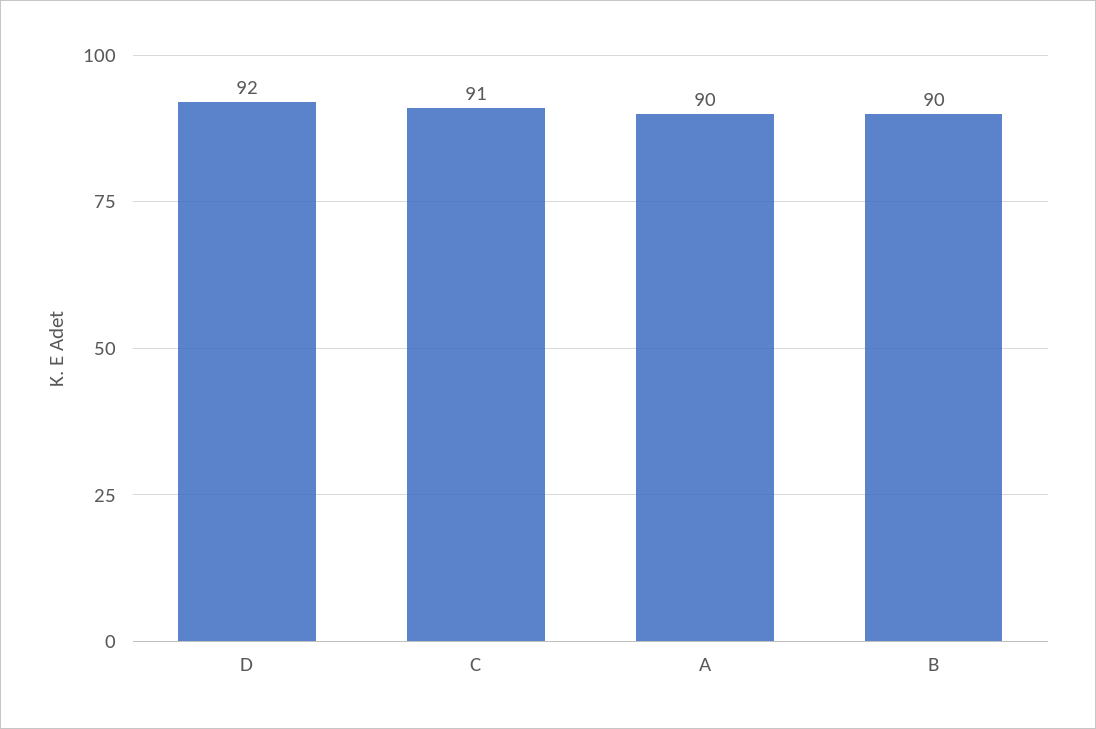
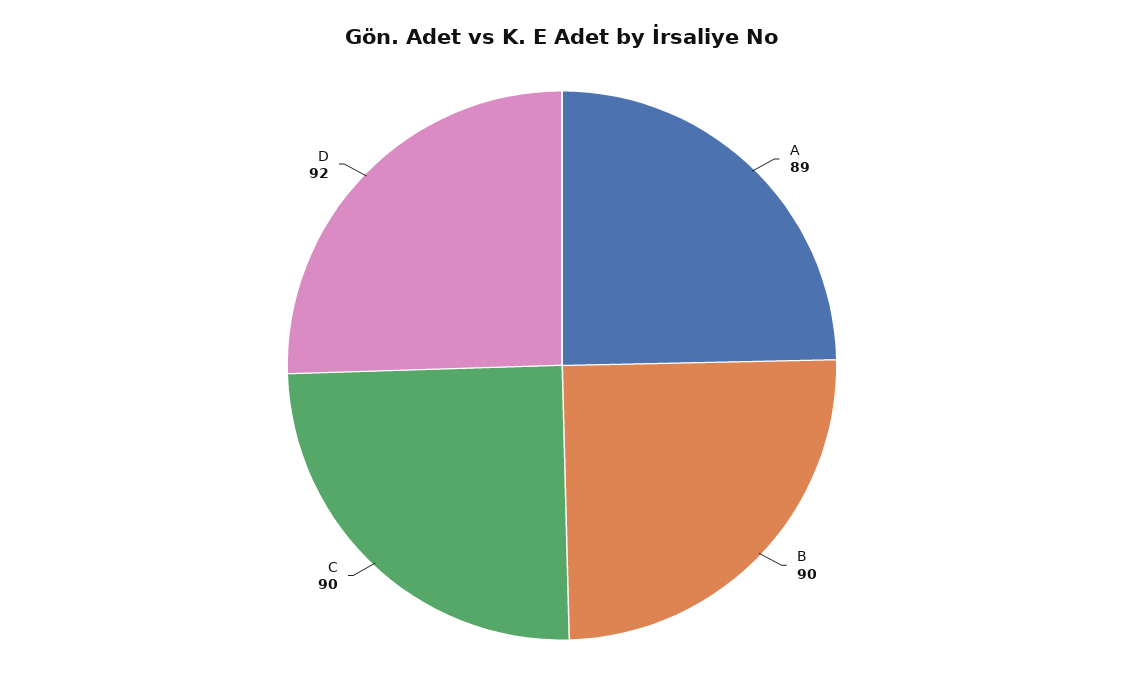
C: 91 -> 90
A: 90 -> 89

